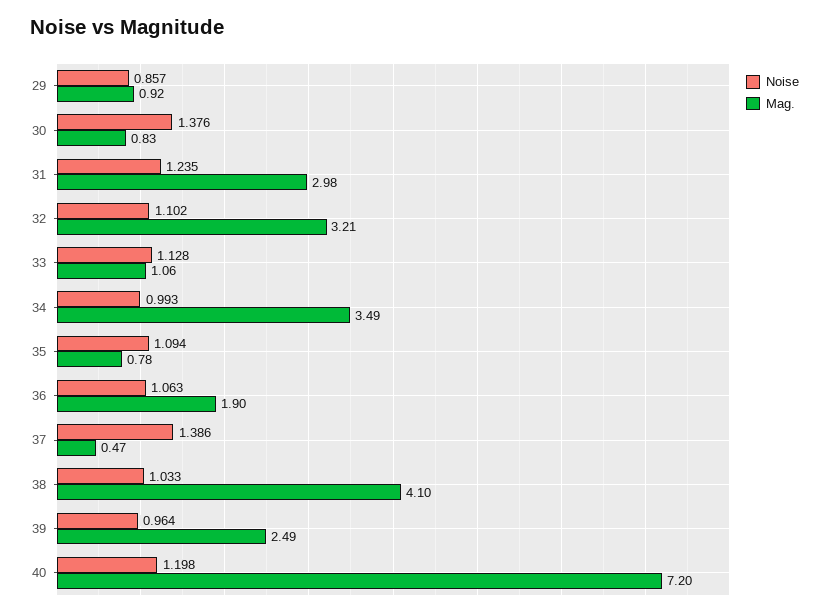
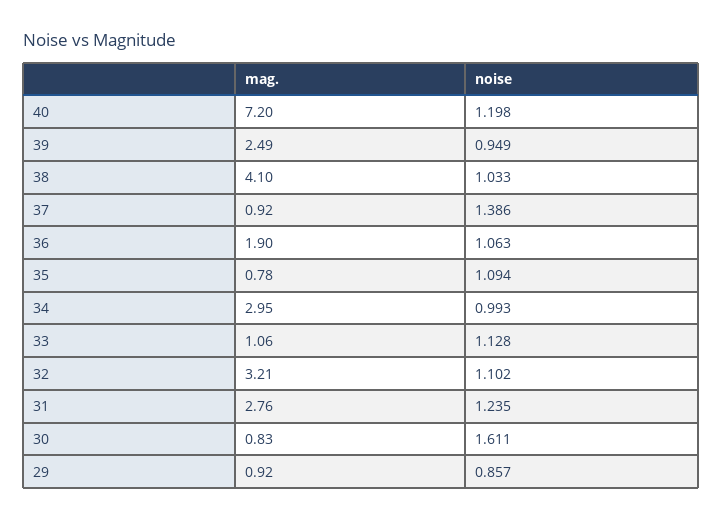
Noise, 30: 1.376 -> 1.611
Mag., 31: 2.98 -> 2.76
Mag., 34: 3.49 -> 2.95
Mag., 37: 0.47 -> 0.92
Noise, 39: 0.964 -> 0.949

